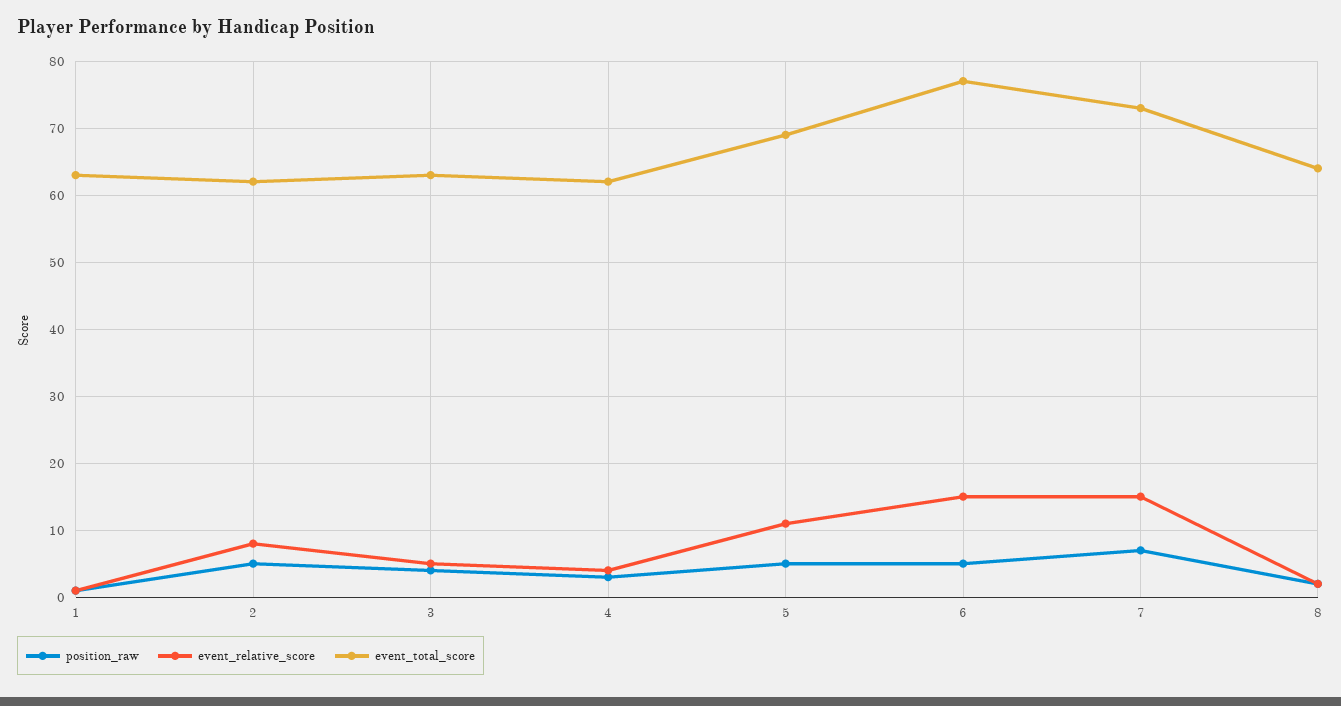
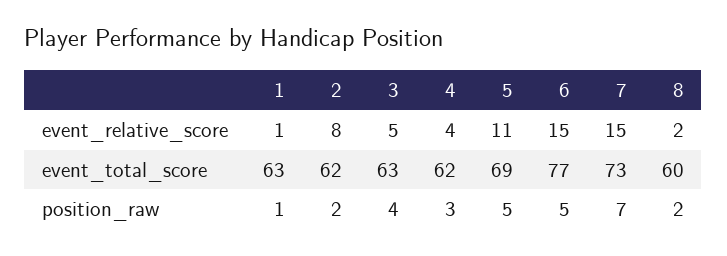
position_raw, 2: 5 -> 2
event_total_score, 8: 64 -> 60

